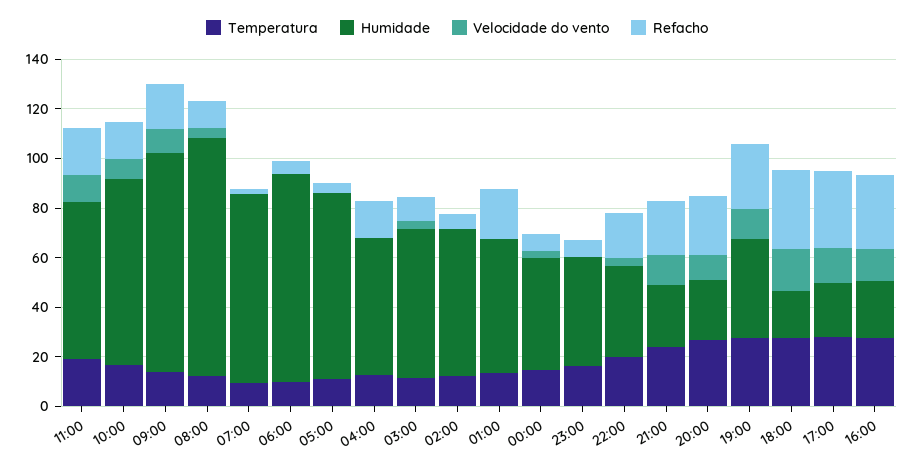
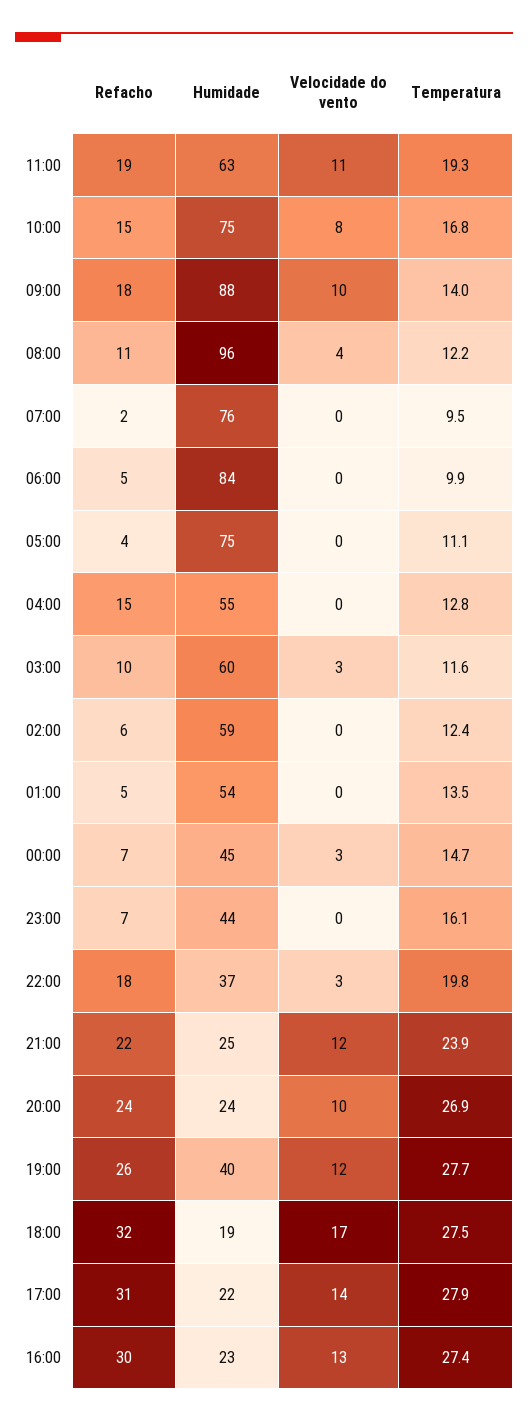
Refacho, 01:00: 20 -> 5

